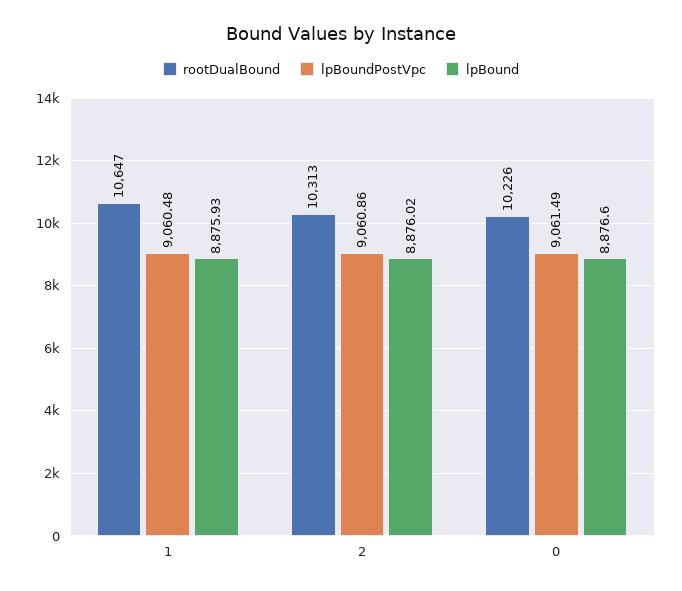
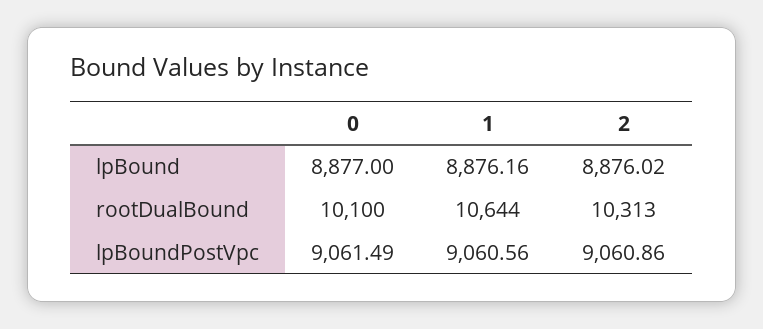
rootDualBound, 1: 10647 -> 10644
lpBoundPostVpc, 1: 9060.48 -> 9060.56
lpBound, 1: 8875.93 -> 8876.16
rootDualBound, 0: 10226 -> 10100
lpBound, 0: 8876.6 -> 8877

